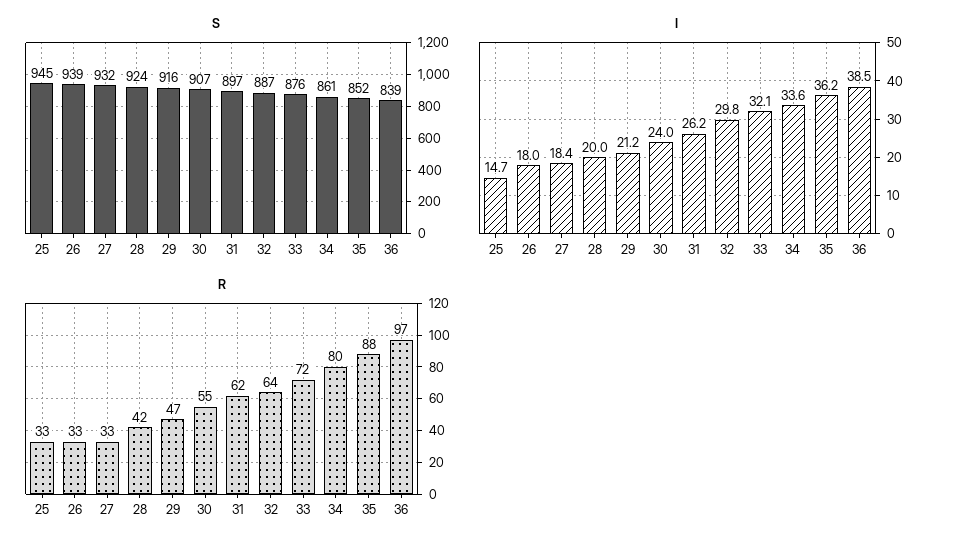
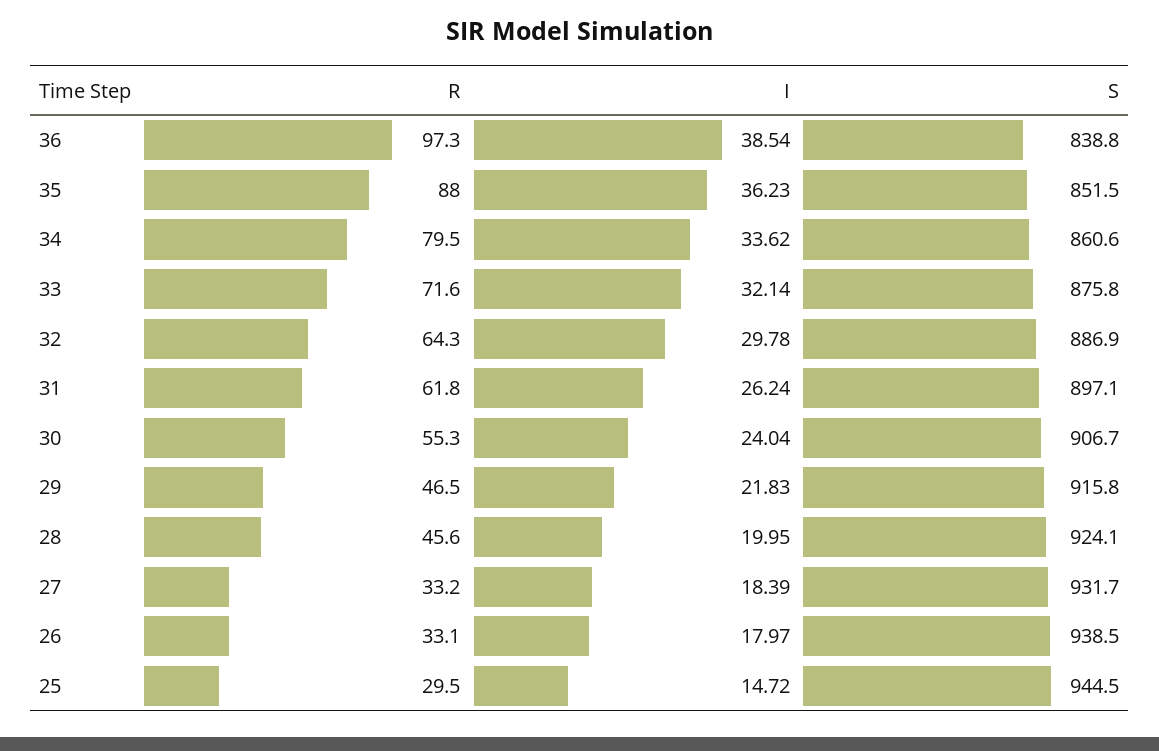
I, 29: 21.2 -> 21.83
R, 25: 33 -> 29.5
R, 28: 42 -> 45.6

